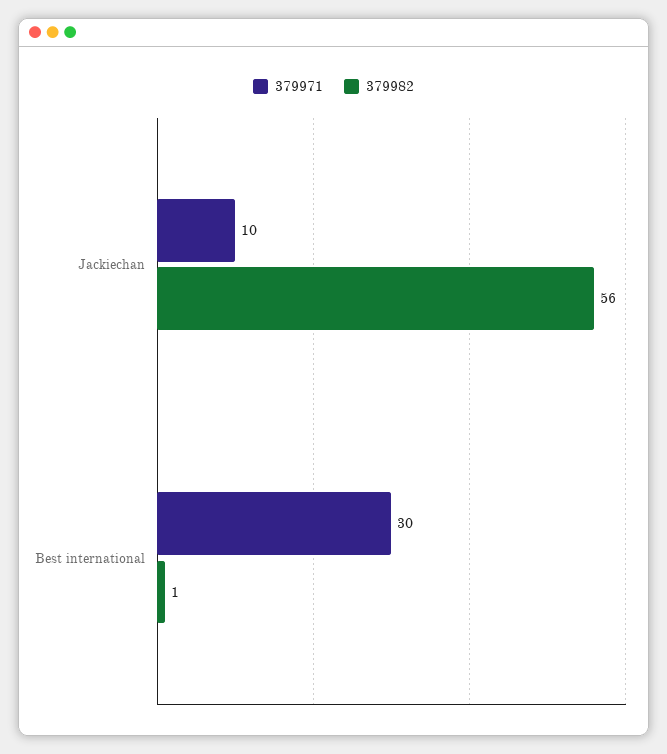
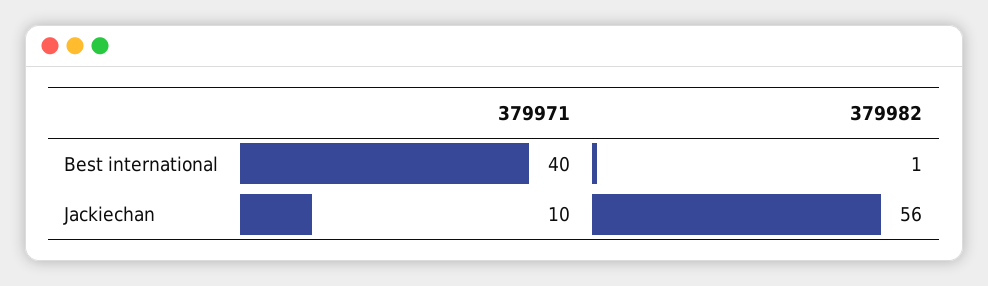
379971, Best international: 30 -> 40

